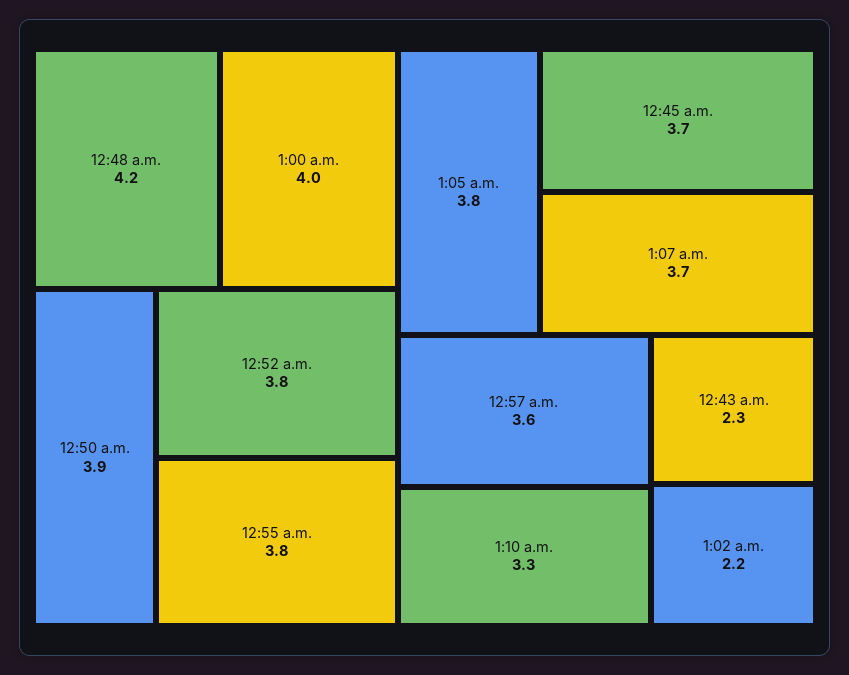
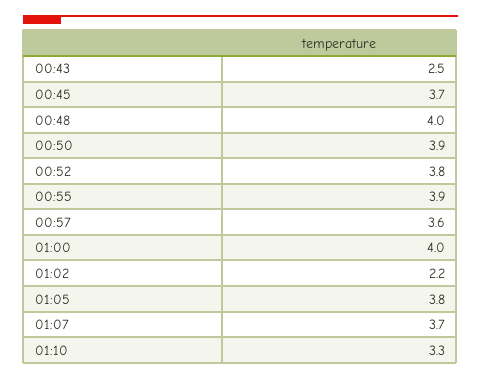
12:48 a.m.: 4.2 -> 4
12:55 a.m.: 3.8 -> 3.9
12:43 a.m.: 2.3 -> 2.5

